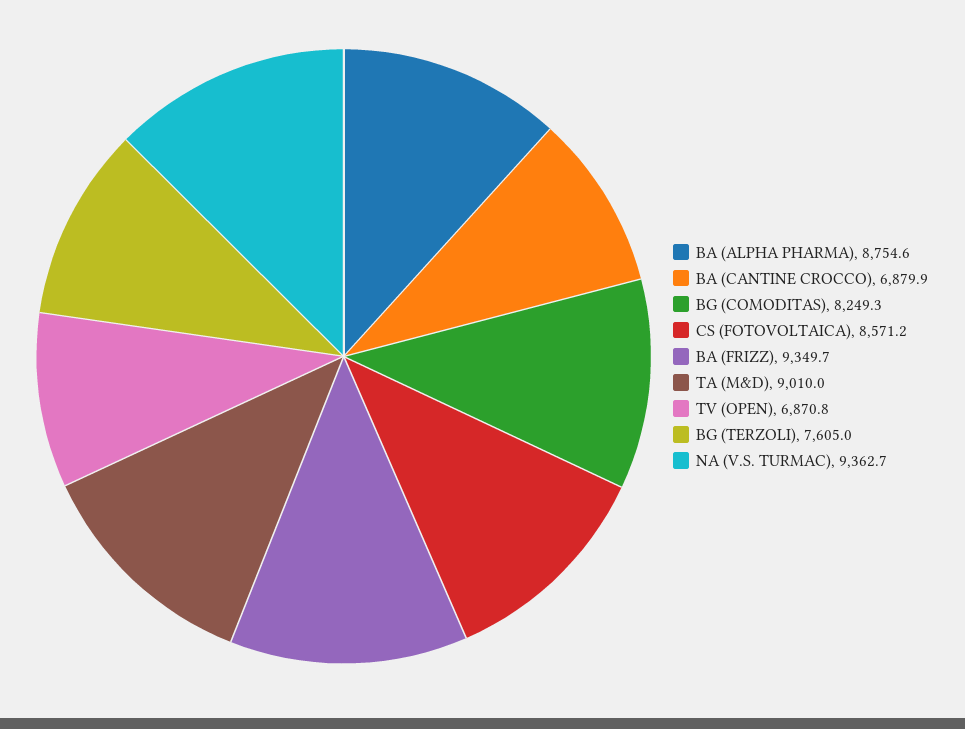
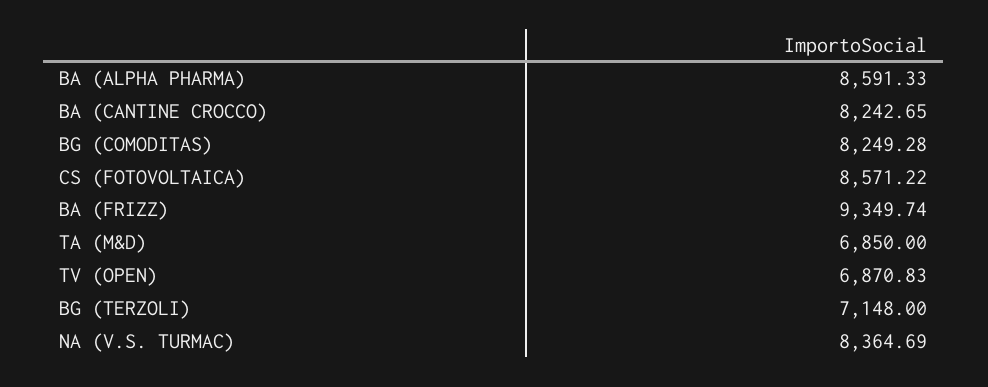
BA (ALPHA PHARMA): 8754.6 -> 8591.33
BA (CANTINE CROCCO): 6879.9 -> 8242.65
TA (M&D): 9010 -> 6850
BG (TERZOLI): 7605 -> 7148
NA (V.S. TURMAC): 9362.7 -> 8364.69

